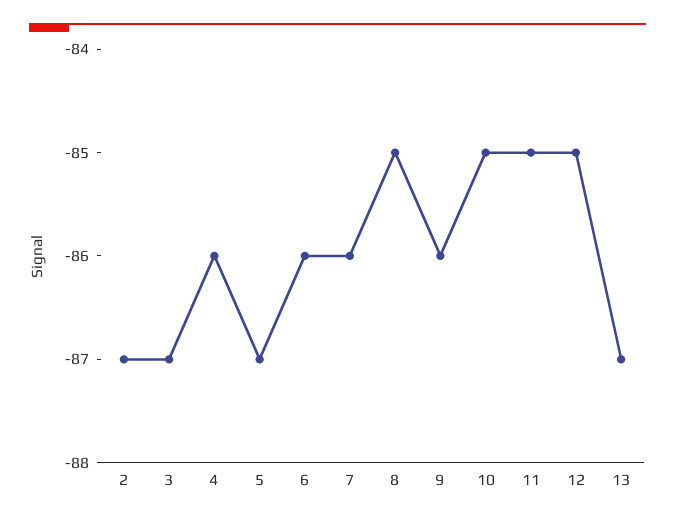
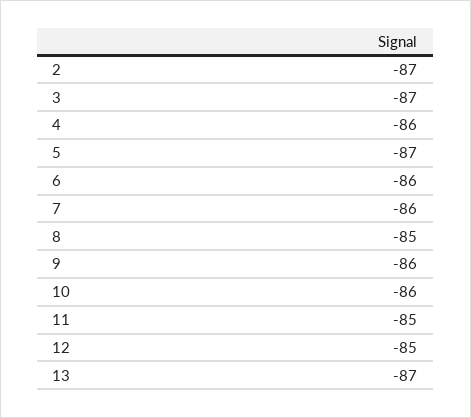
10: -85 -> -86

